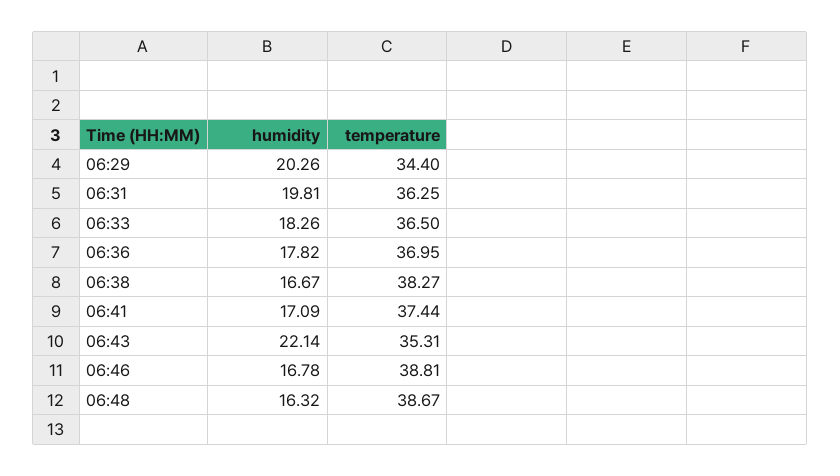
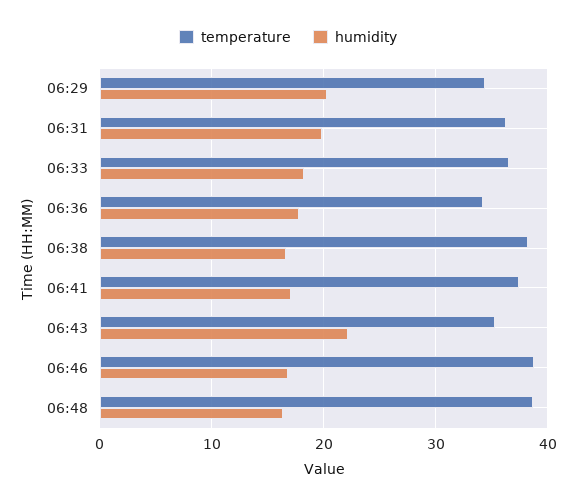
temperature, 06:36: 36.95 -> 34

